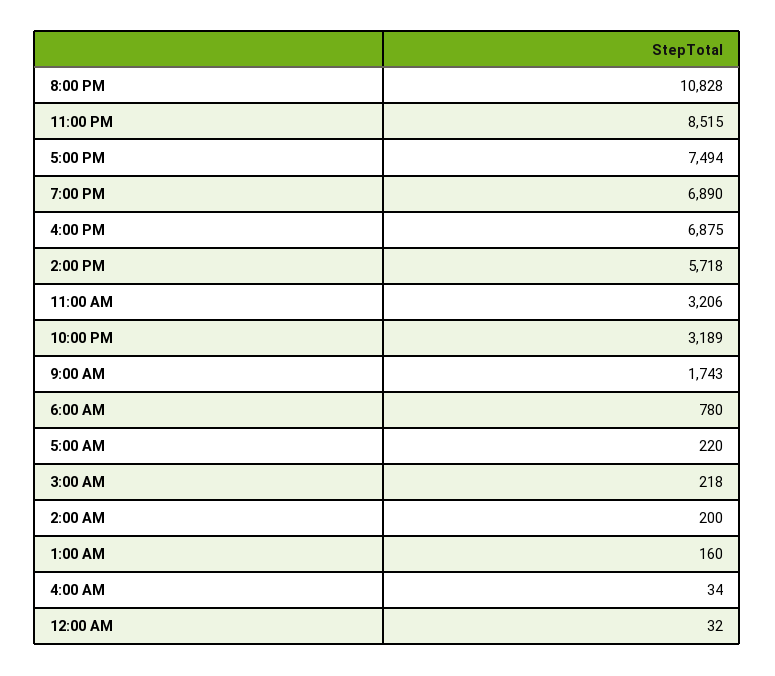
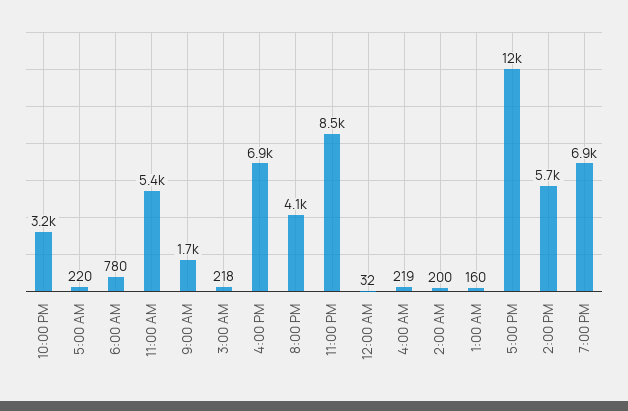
8:00 PM: 10828 -> 4100
5:00 PM: 7494 -> 12000
11:00 AM: 3206 -> 5400
4:00 AM: 34 -> 219

